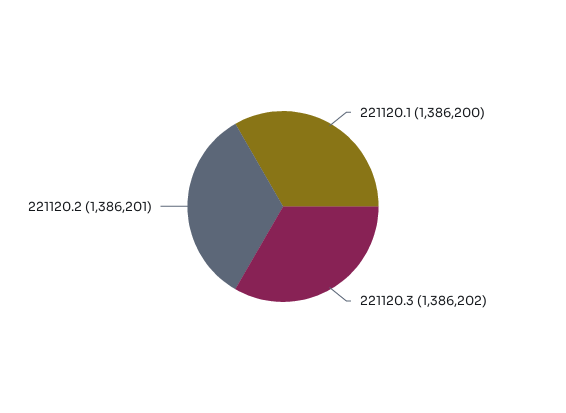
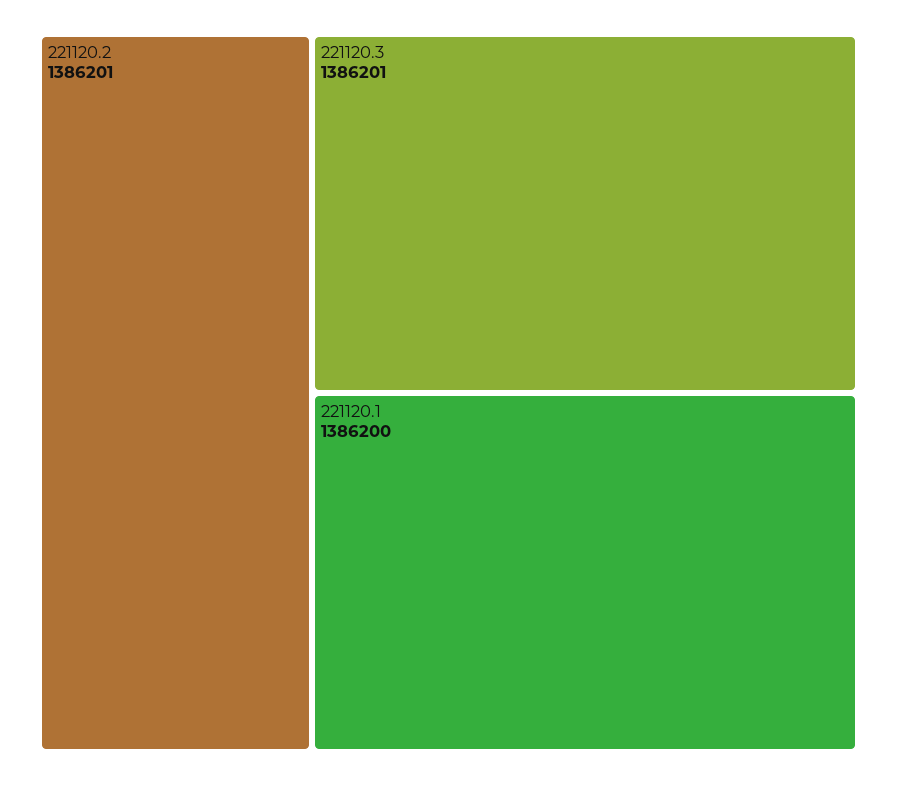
221120.3: 1386202 -> 1386201

